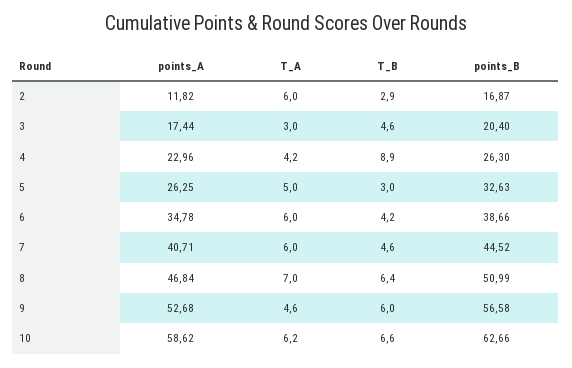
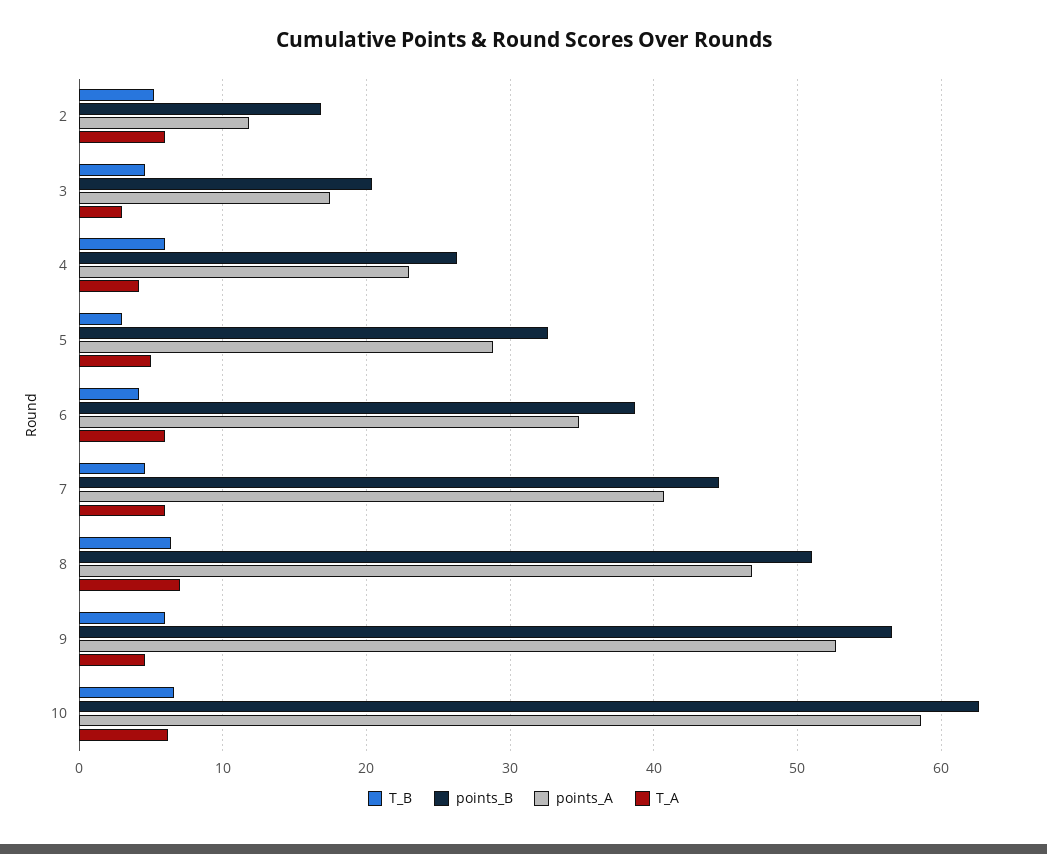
T_B, 2: 2.9 -> 5
T_B, 4: 8.9 -> 6
points_A, 5: 26.25 -> 29

